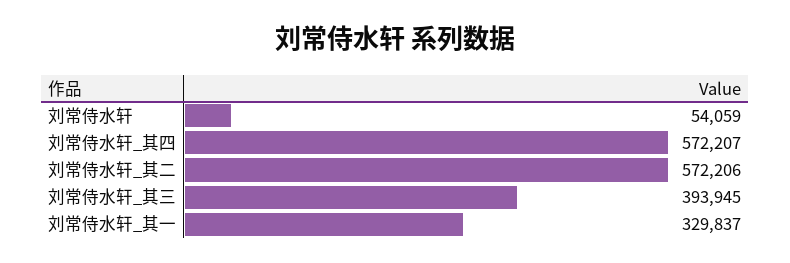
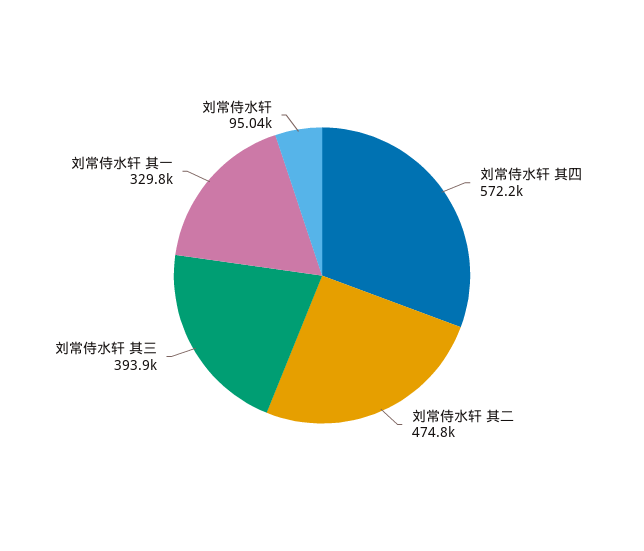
刘常侍水轩: 54059 -> 95040
刘常侍水轩_其二: 572206 -> 474800

